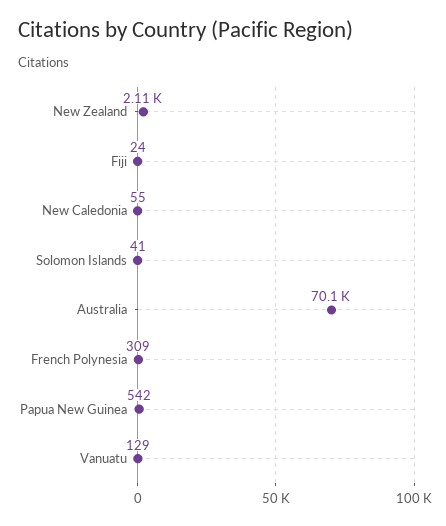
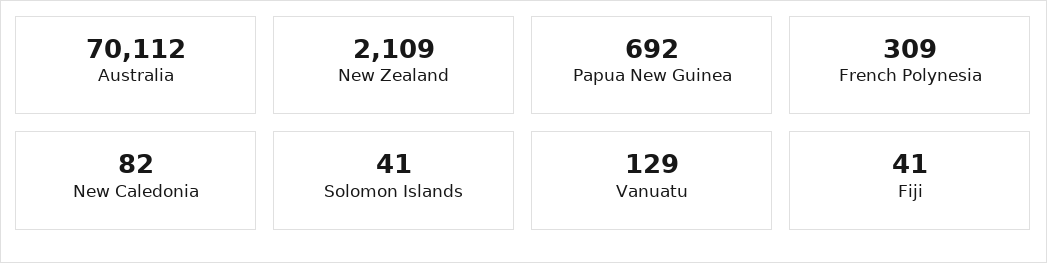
Fiji: 24 -> 41
New Caledonia: 55 -> 82
Papua New Guinea: 542 -> 692

